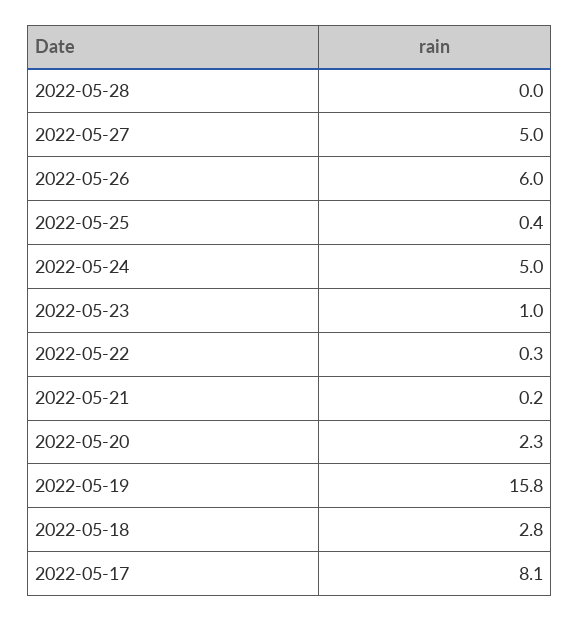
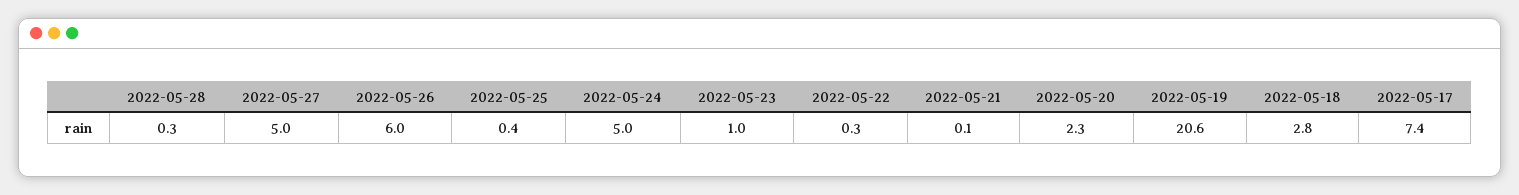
2022-05-28: 0 -> 0.3
2022-05-21: 0.2 -> 0.1
2022-05-19: 15.8 -> 20.6
2022-05-17: 8.1 -> 7.4

